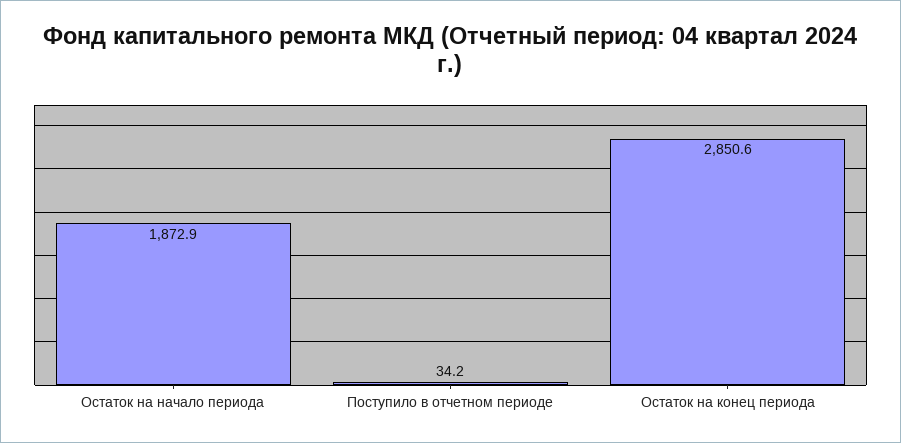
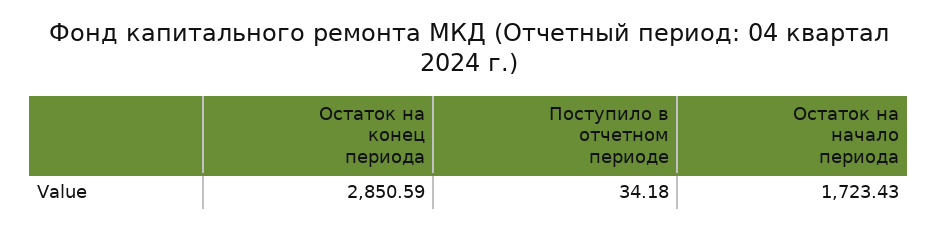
Остаток на начало периода: 1872.9 -> 1723.43

